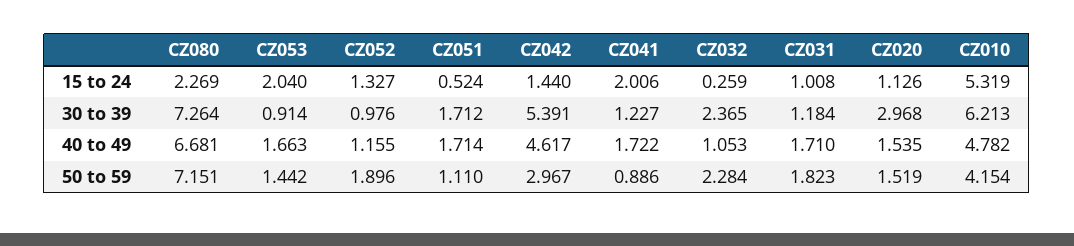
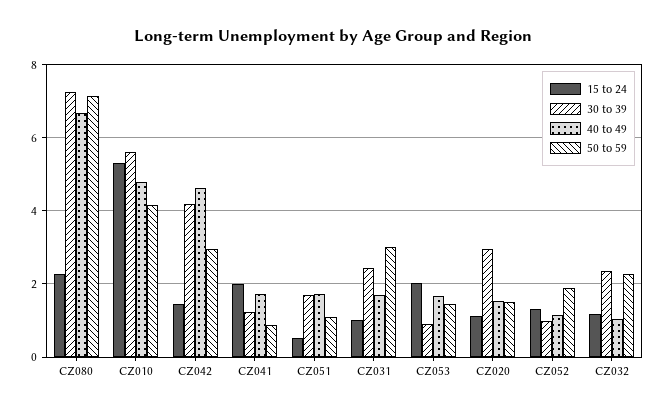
15 to 24, CZ032: 0.259 -> 1.2
30 to 39, CZ042: 5.391 -> 4.2
30 to 39, CZ031: 1.184 -> 2.4
30 to 39, CZ010: 6.213 -> 5.6
50 to 59, CZ031: 1.823 -> 3

